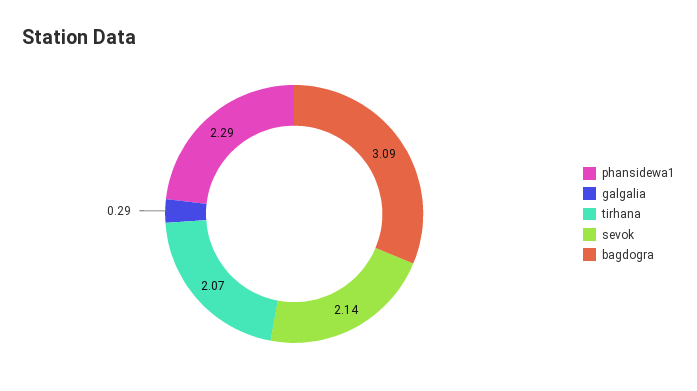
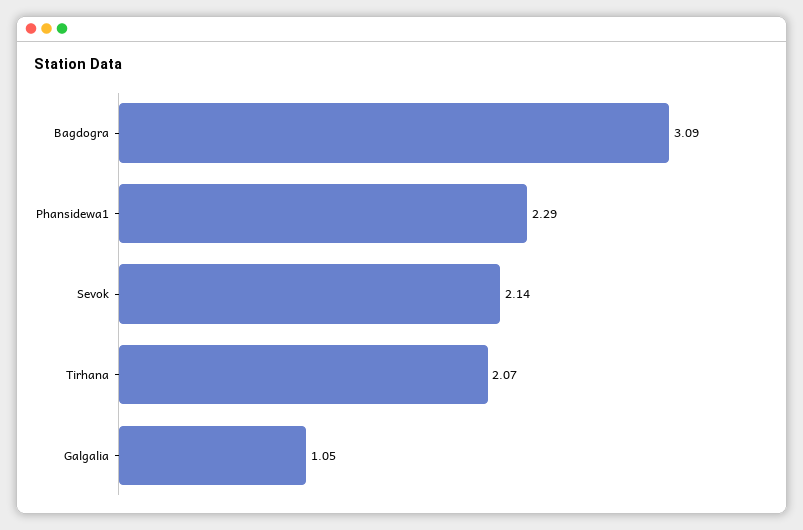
galgalia: 0.29 -> 1.05

